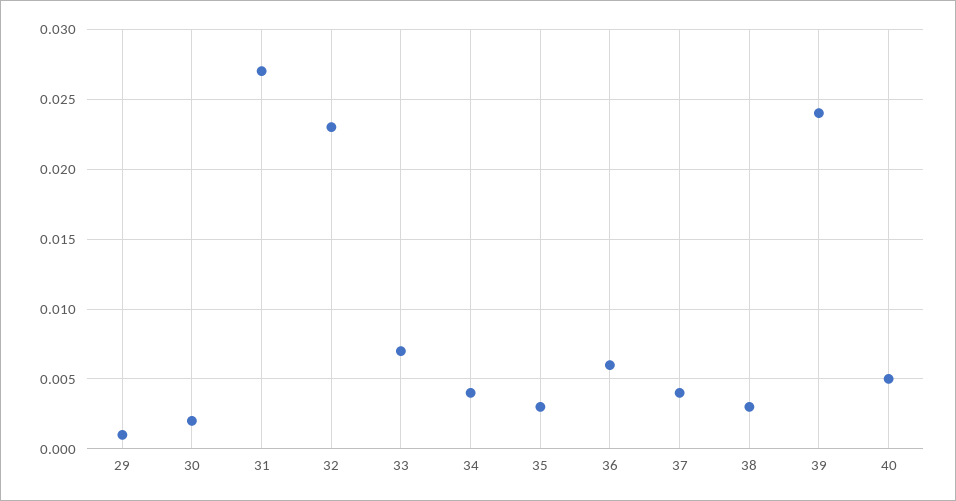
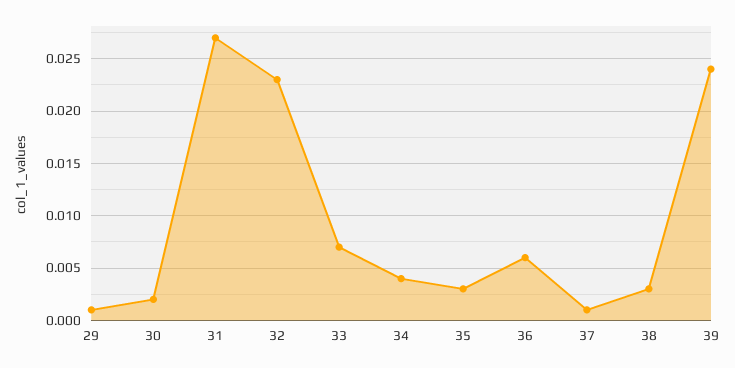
37: 0.004 -> 0.001
40: 0.005 -> none

